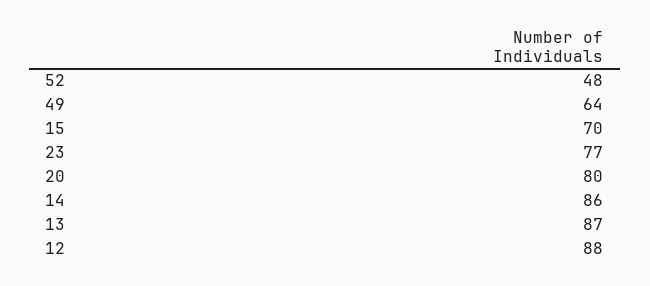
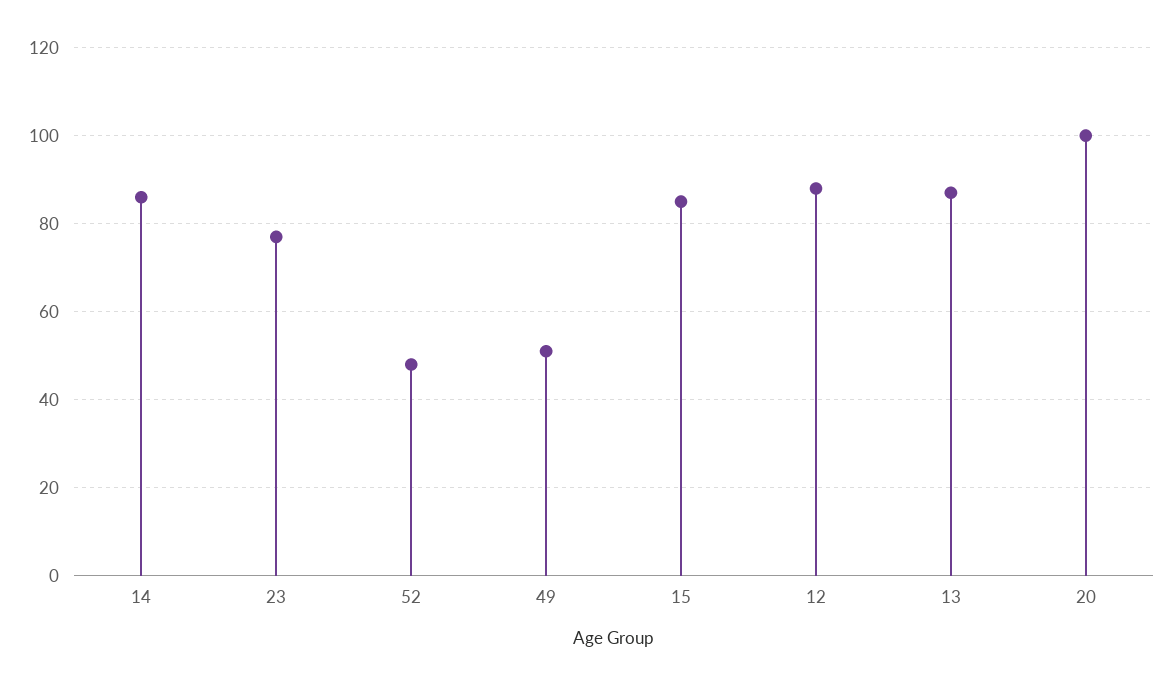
49: 64 -> 50
15: 70 -> 85
20: 80 -> 100

